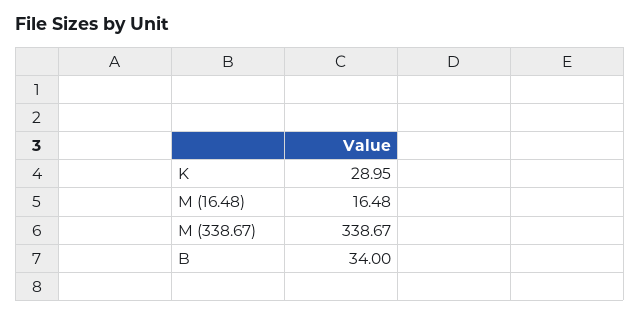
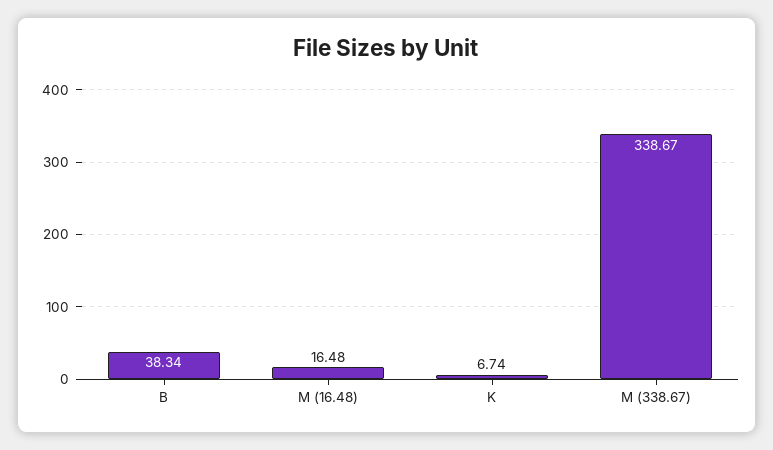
K: 28.95 -> 6.74
B: 34 -> 38.34

